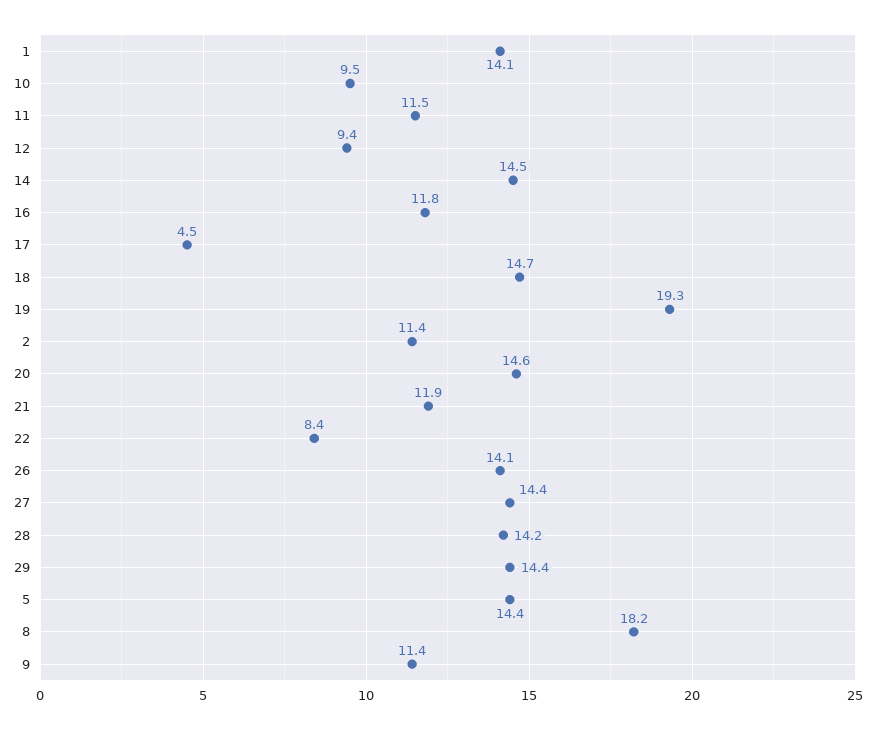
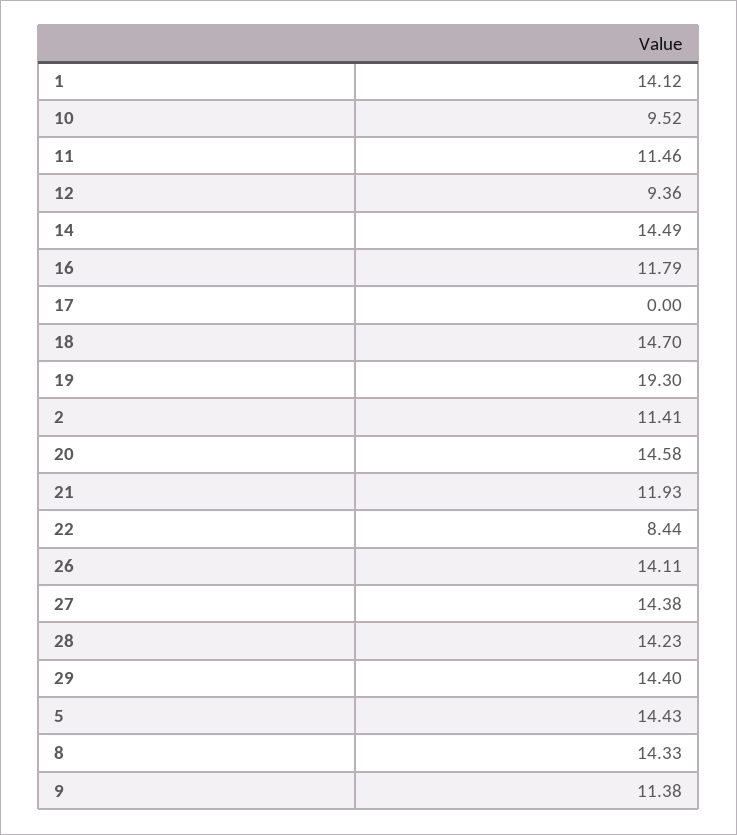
17: 4.5 -> 0
8: 18.2 -> 14.33

